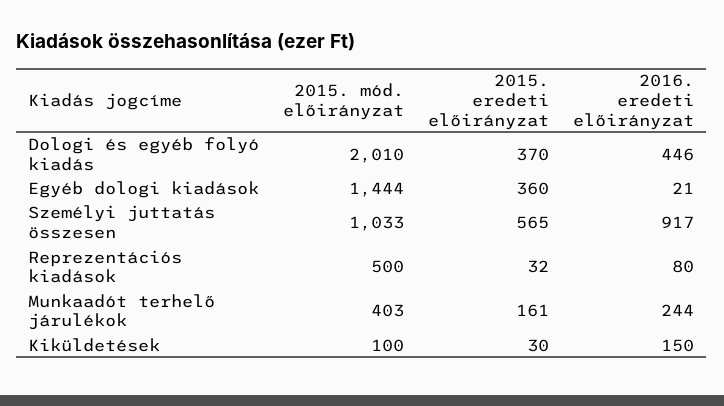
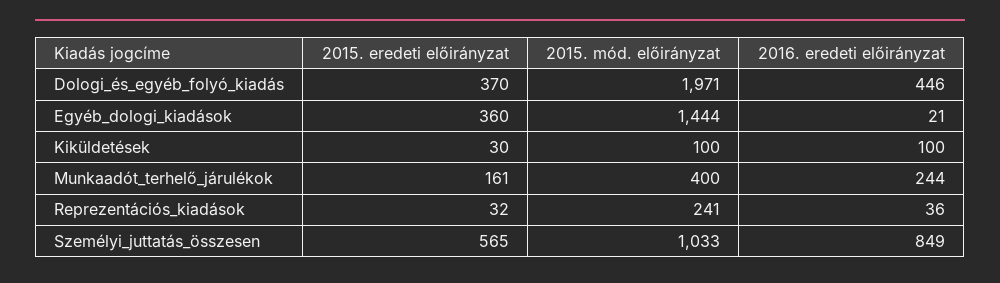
2015. mód. előirányzat, Dologi és egyéb folyó kiadás: 2010 -> 1971
2016. eredeti előirányzat, Személyi juttatás összesen: 917 -> 849
2015. mód. előirányzat, Reprezentációs kiadások: 500 -> 241
2016. eredeti előirányzat, Reprezentációs kiadások: 80 -> 36
2015. mód. előirányzat, Munkaadót terhelő járulékok: 403 -> 400
2016. eredeti előirányzat, Kiküldetések: 150 -> 100

